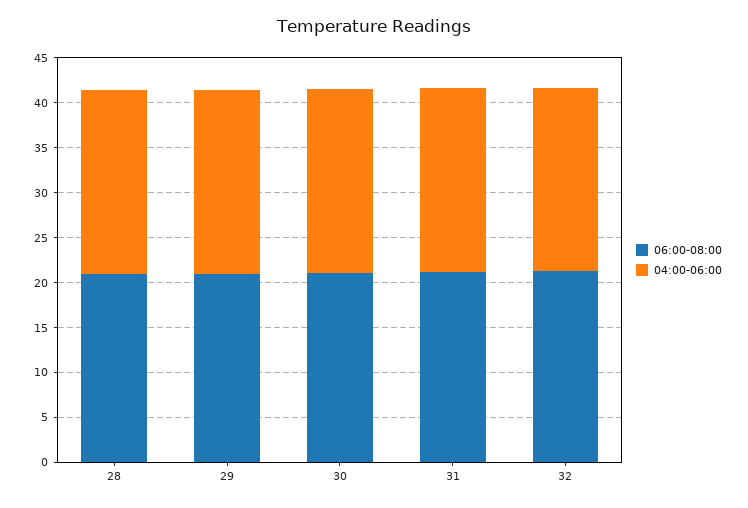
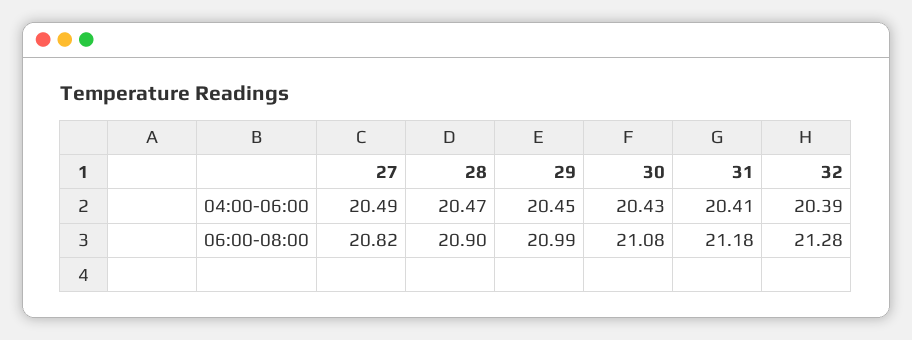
04:00-06:00, 27: none -> 20.49
06:00-08:00, 27: none -> 20.82

